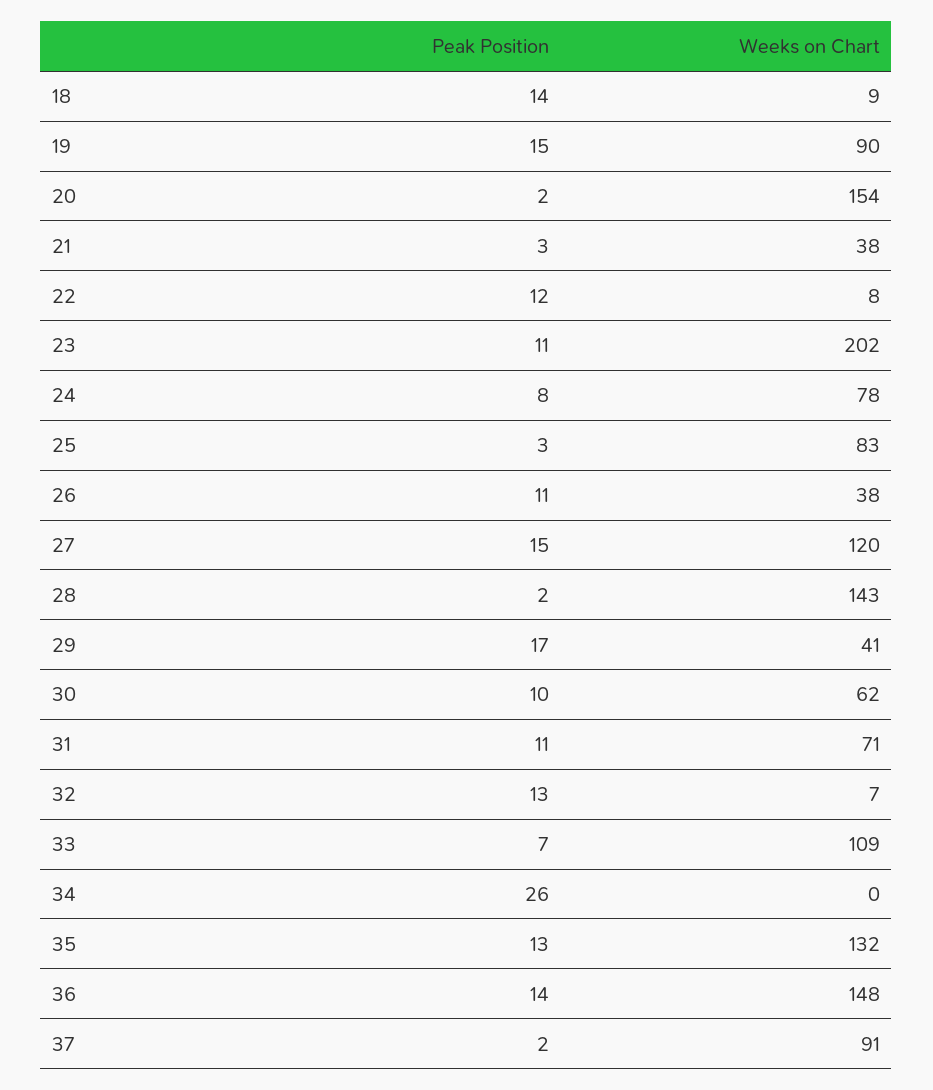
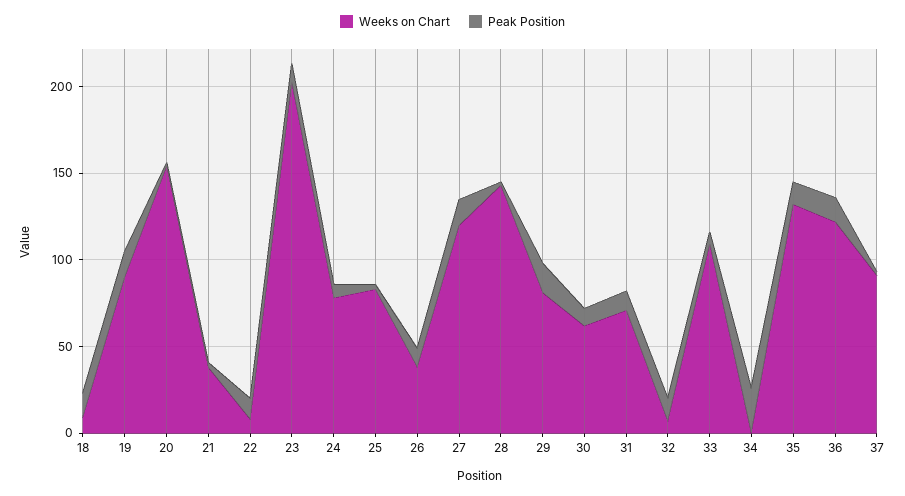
Weeks on Chart, 29: 41 -> 80
Weeks on Chart, 36: 148 -> 120

